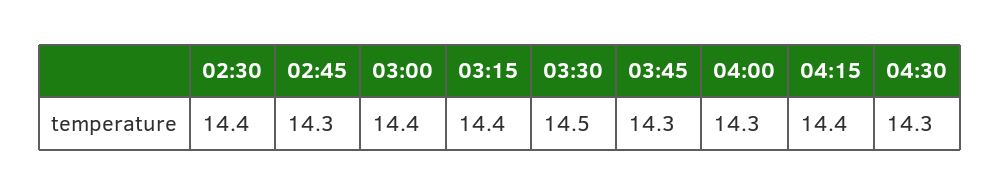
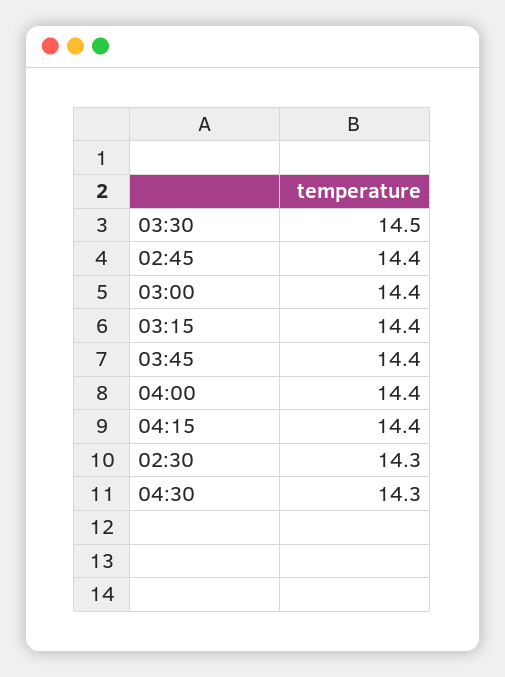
02:30: 14.4 -> 14.3
02:45: 14.3 -> 14.4
03:45: 14.3 -> 14.4
04:00: 14.3 -> 14.4

